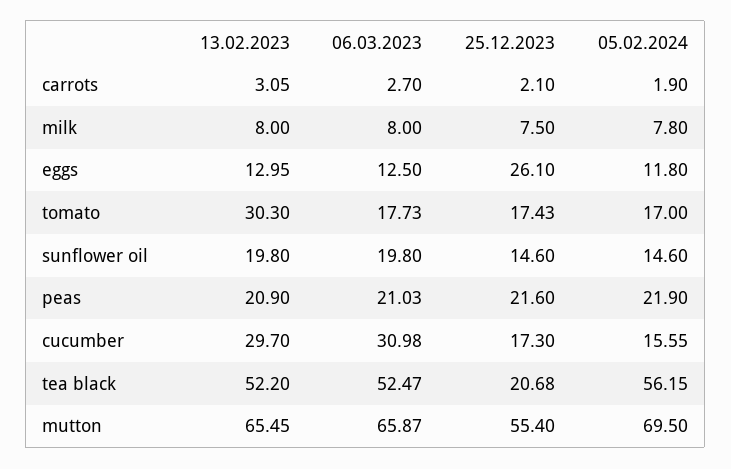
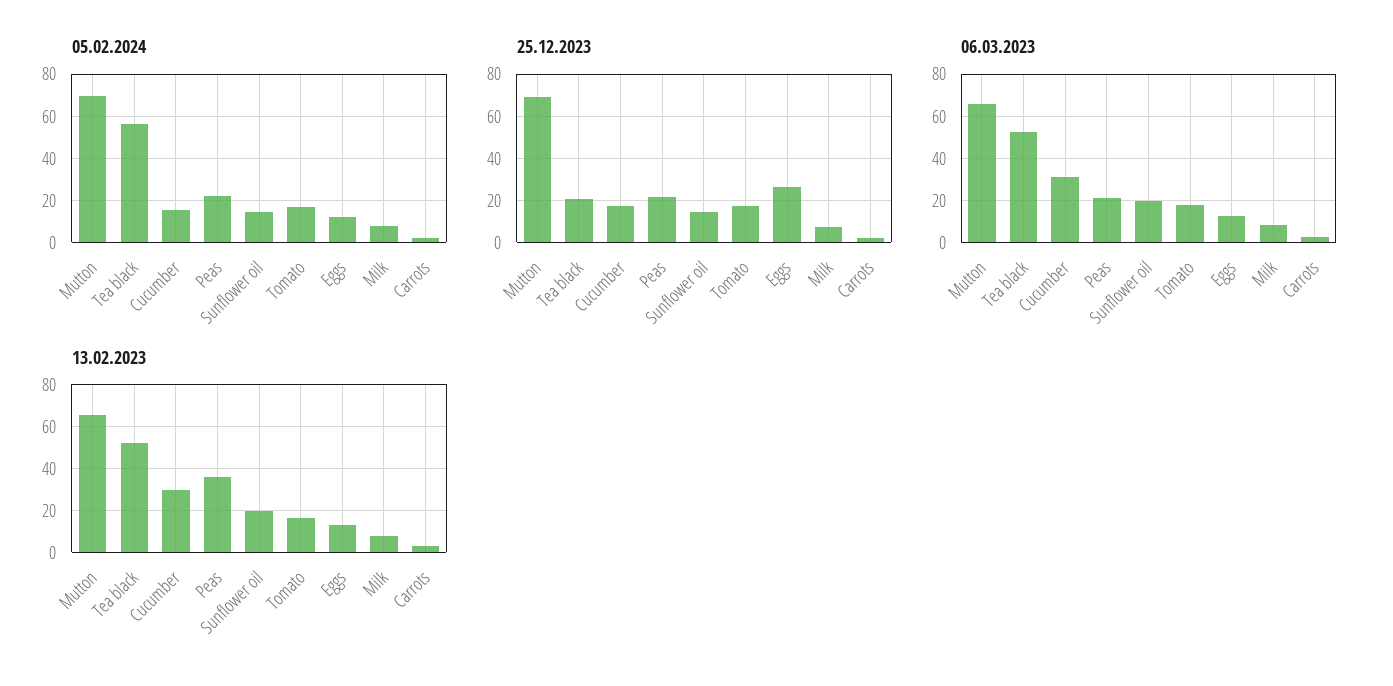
13.02.2023, tomato: 30.3 -> 15
13.02.2023, peas: 20.9 -> 35
25.12.2023, mutton: 55.4 -> 70

